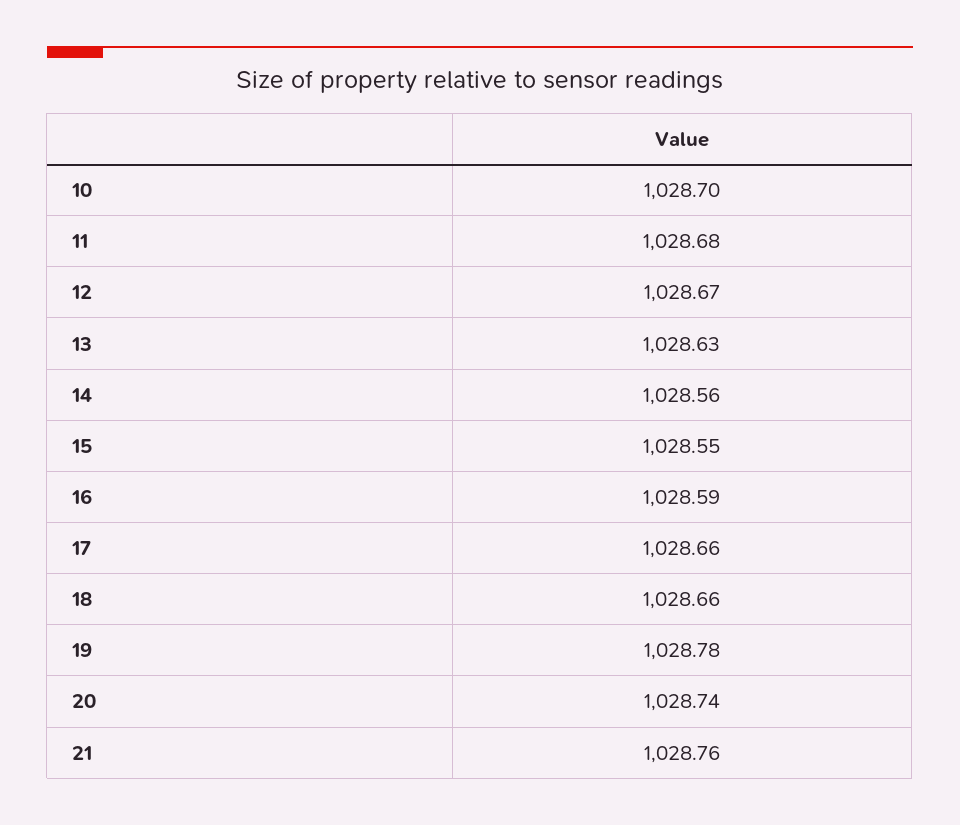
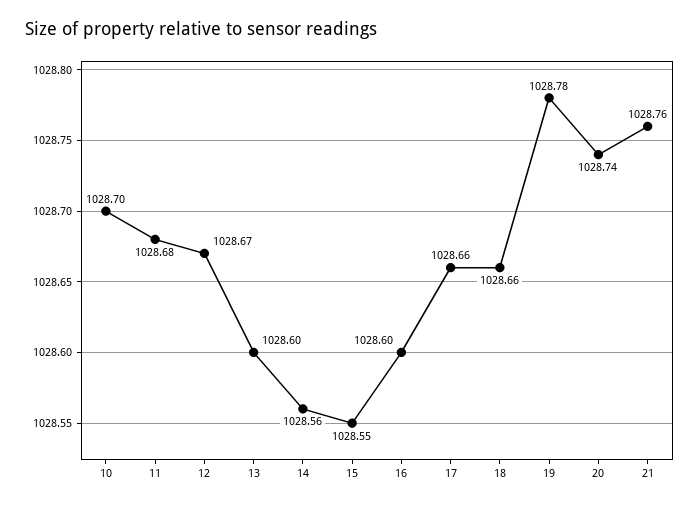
13: 1028.63 -> 1028.6
16: 1028.59 -> 1028.6

